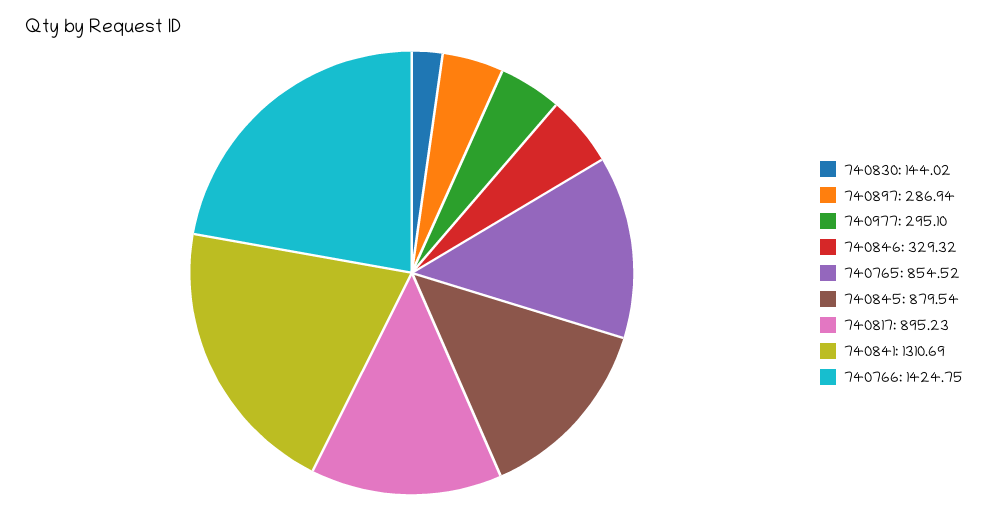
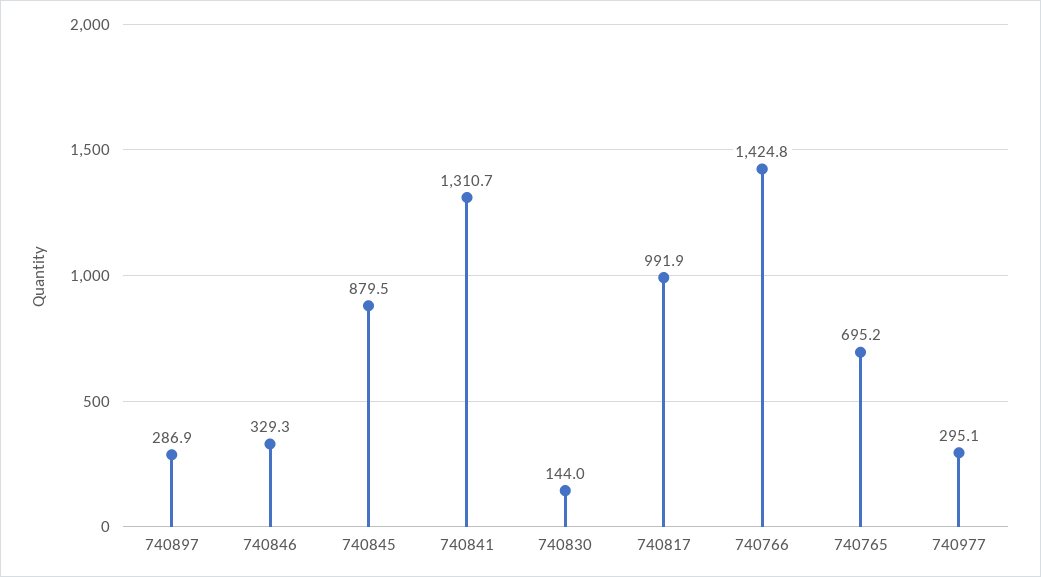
740765: 854.52 -> 695.2
740817: 895.23 -> 991.9

